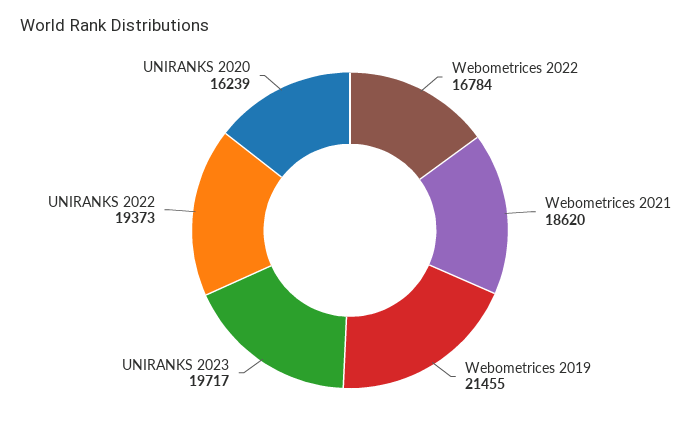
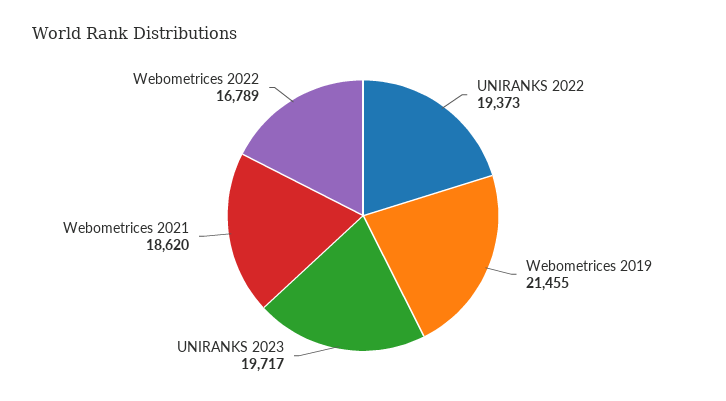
Webometrices 2022: 16784 -> 16789
UNIRANKS 2020: 16239 -> none

